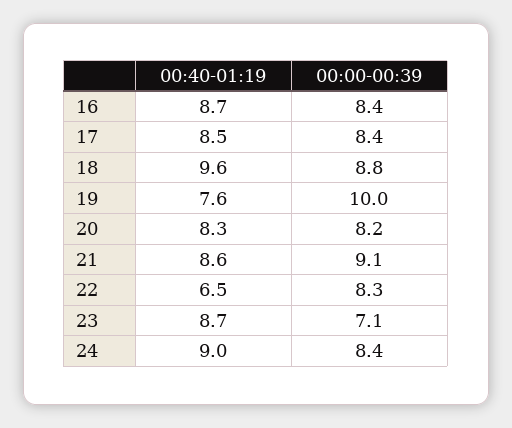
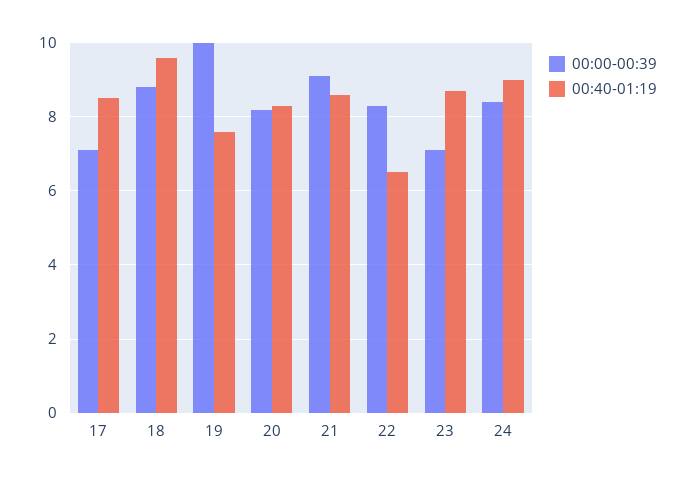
00:40-01:19, 16: 8.7 -> none
00:00-00:39, 16: 8.4 -> none
00:00-00:39, 17: 8.4 -> 7

